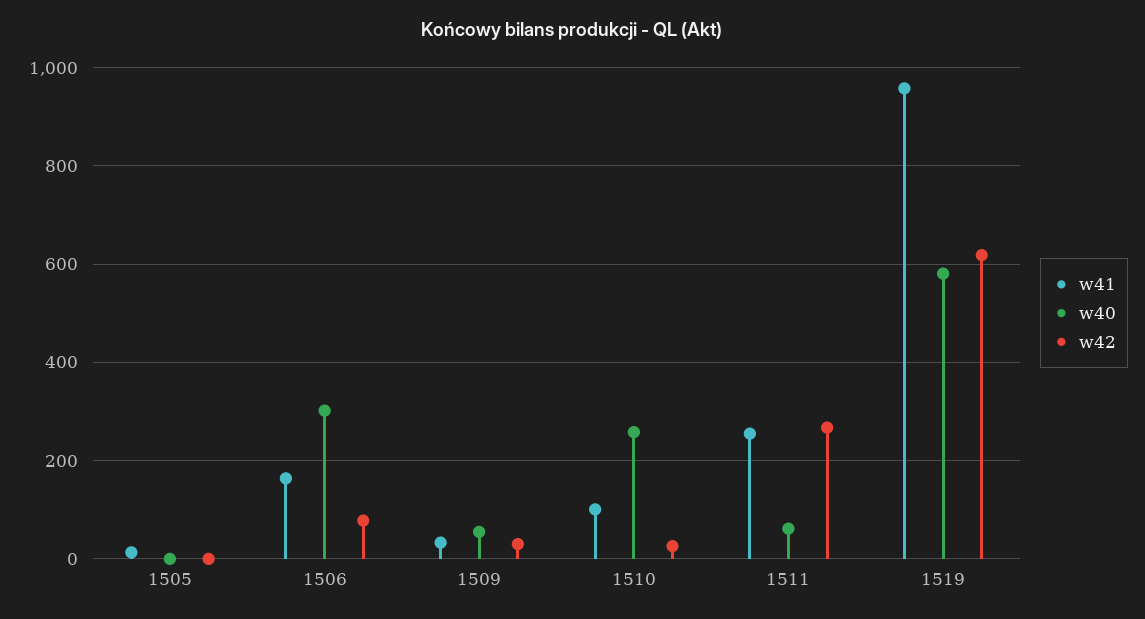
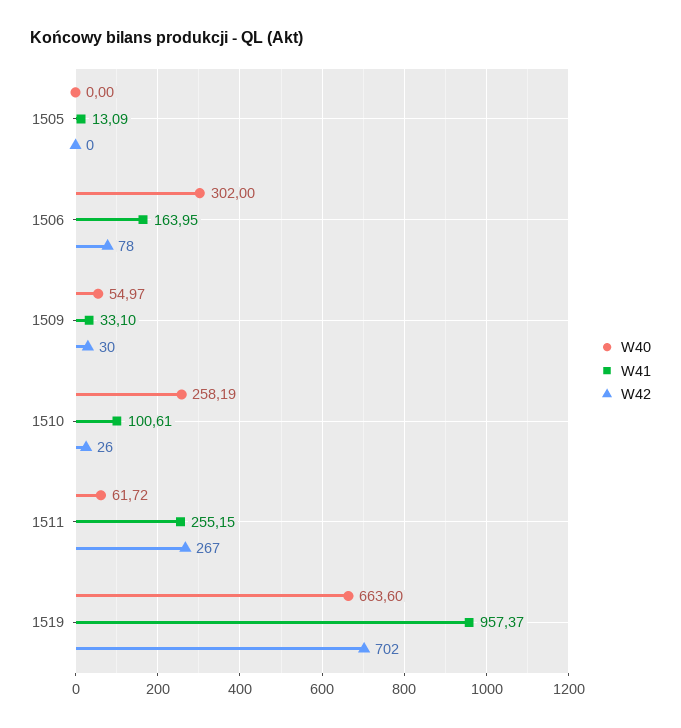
w40, 1519: 580 -> 663.6
w42, 1519: 620 -> 702

